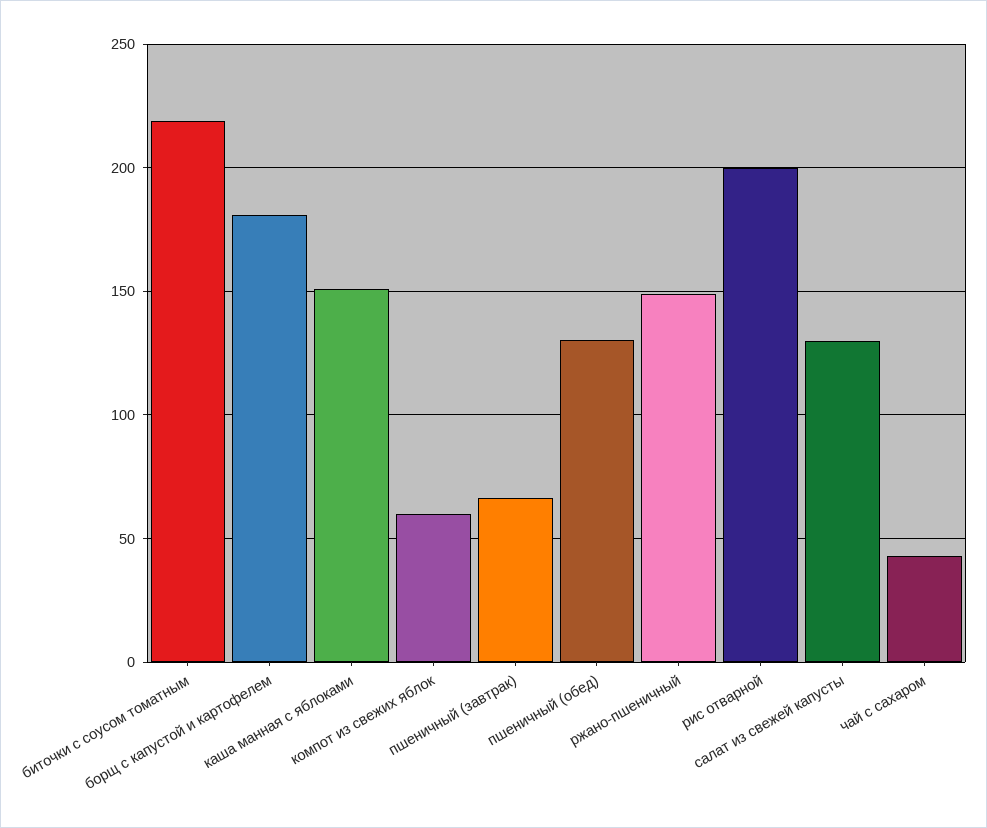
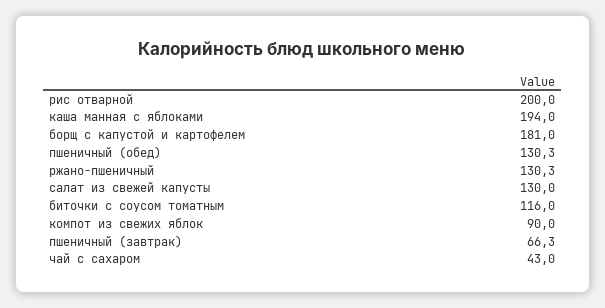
биточки с соусом томатным: 220 -> 116
каша манная с яблоками: 150 -> 194
компот из свежих яблок: 60 -> 90
ржано-пшеничный: 150 -> 130.3

